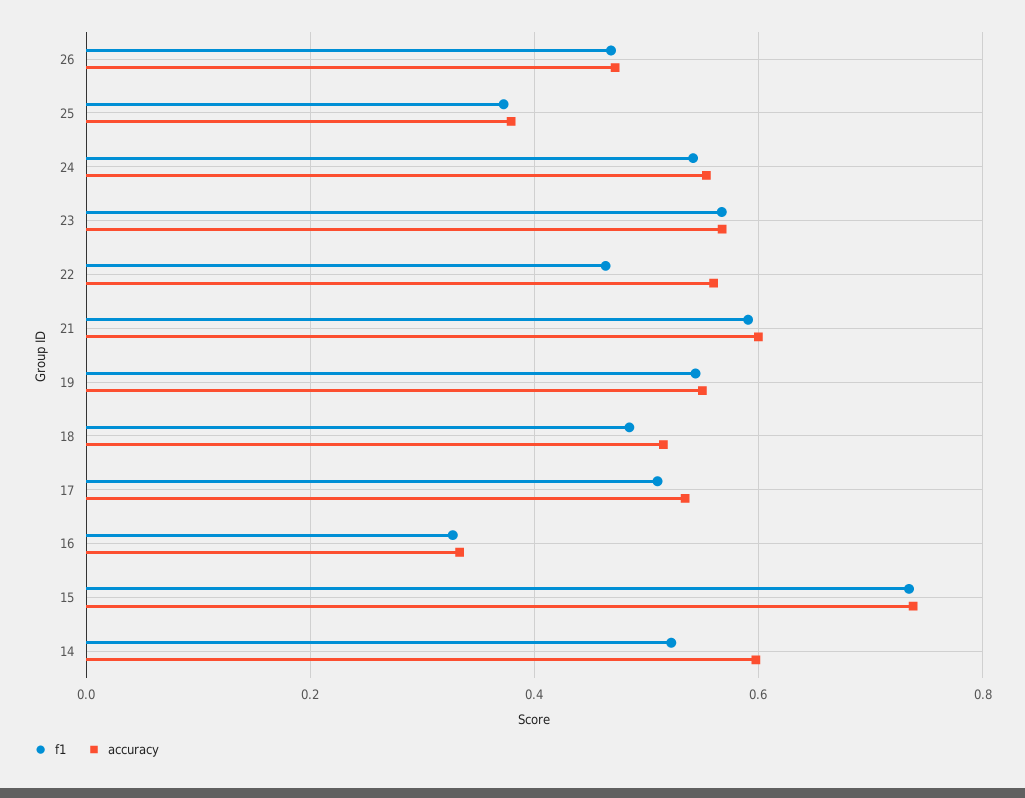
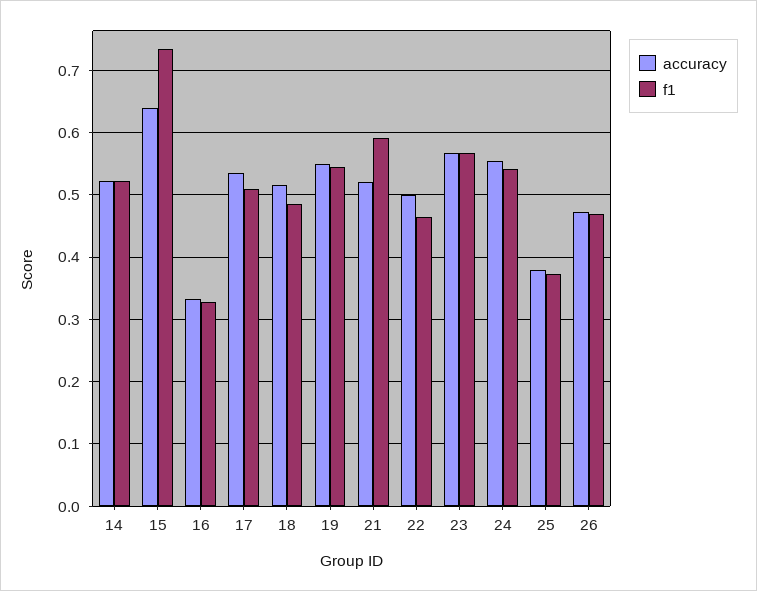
accuracy, 22: 0.56 -> 0.5
accuracy, 21: 0.6 -> 0.52
accuracy, 15: 0.74 -> 0.64
accuracy, 14: 0.6 -> 0.52

